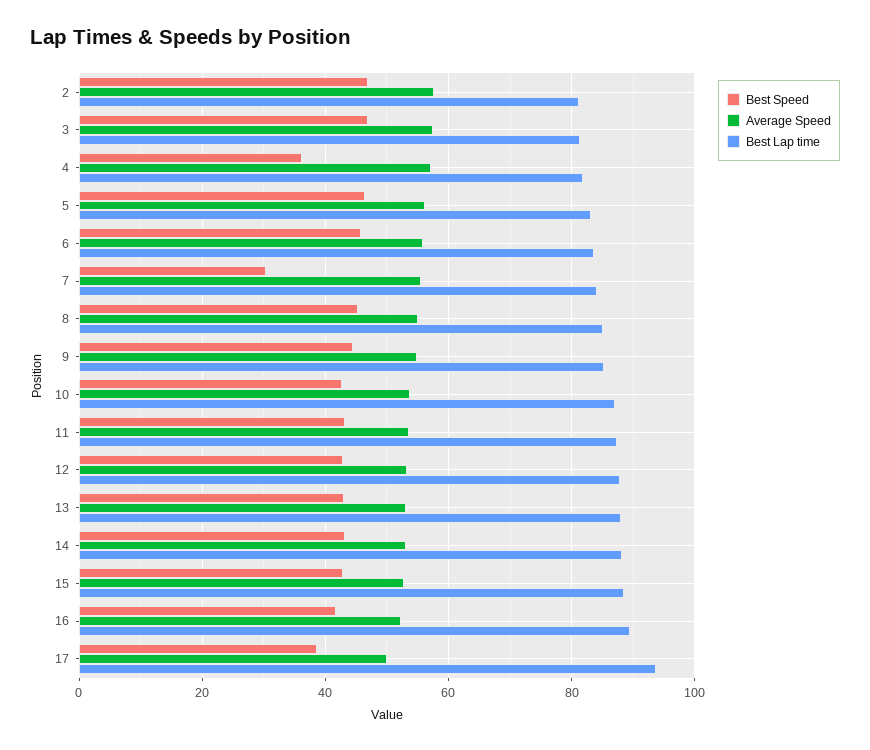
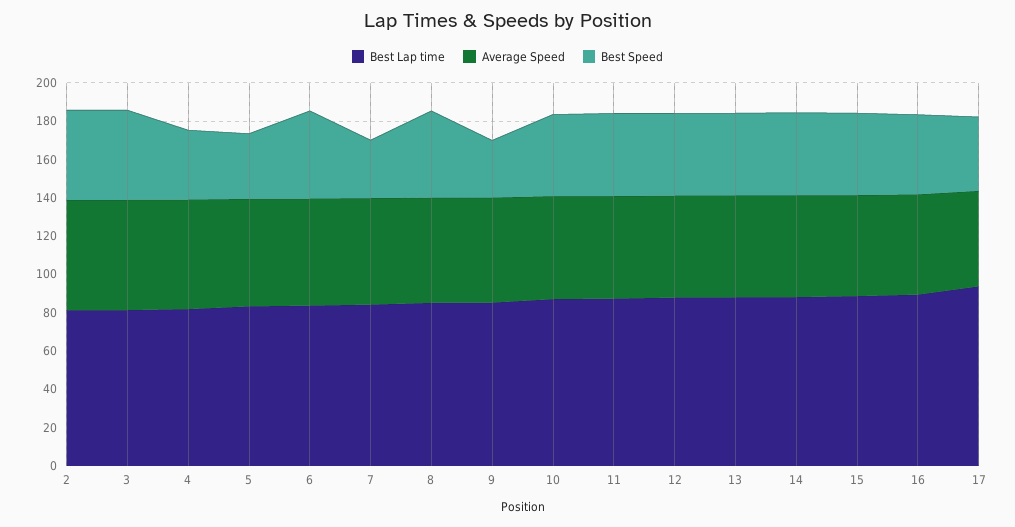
Best Speed, 5: 46 -> 35
Best Speed, 9: 44 -> 30

